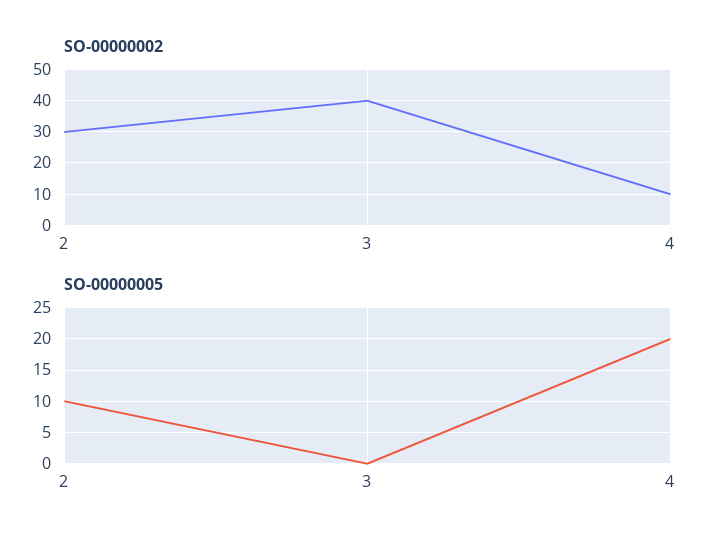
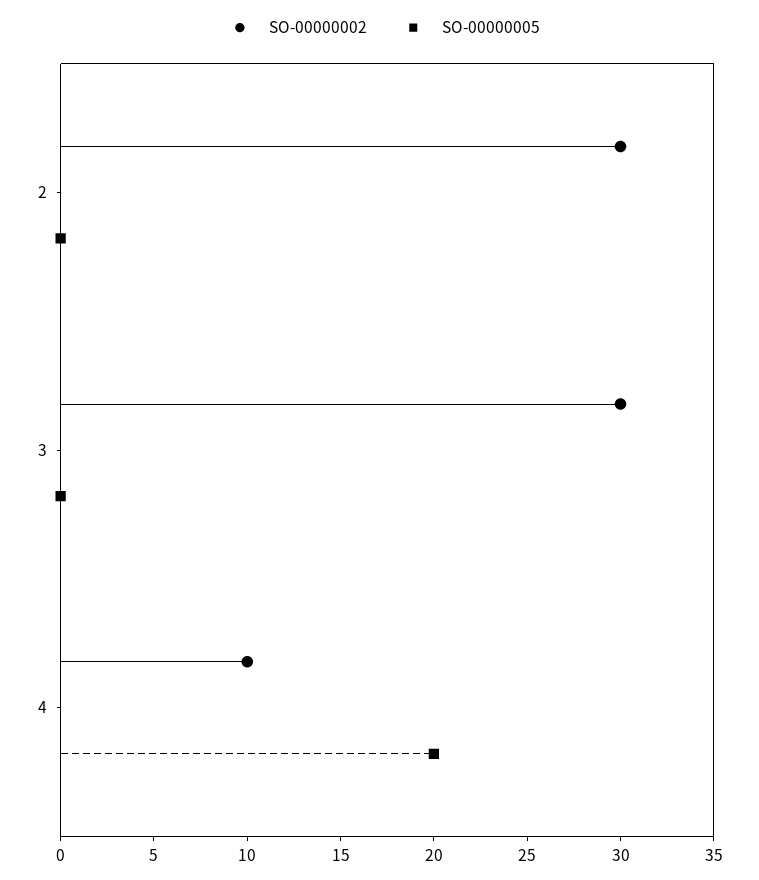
SO-00000002, 3: 40 -> 30
SO-00000005, 2: 10 -> 0

